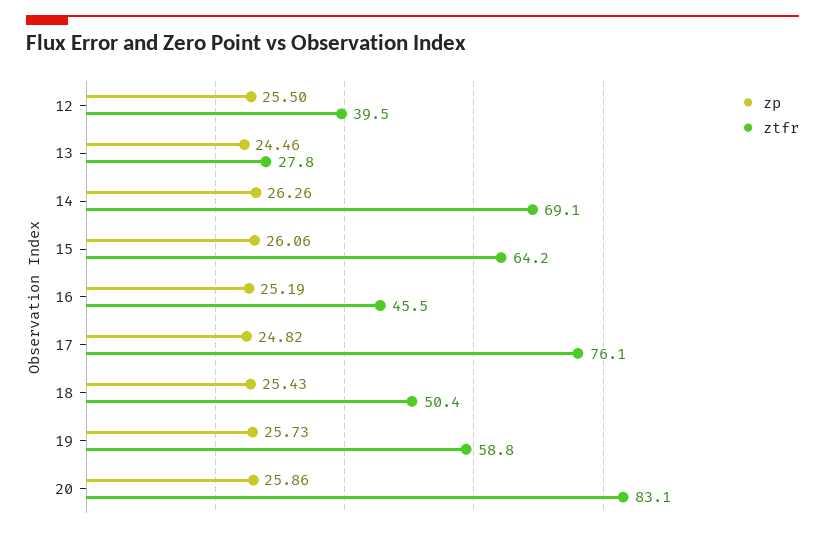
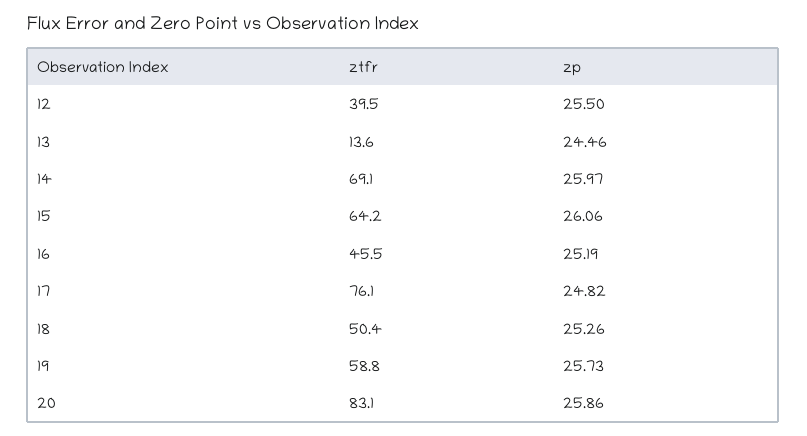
ztfr, 13: 27.8 -> 13.6
zp, 14: 26.26 -> 25.97
zp, 18: 25.43 -> 25.26

